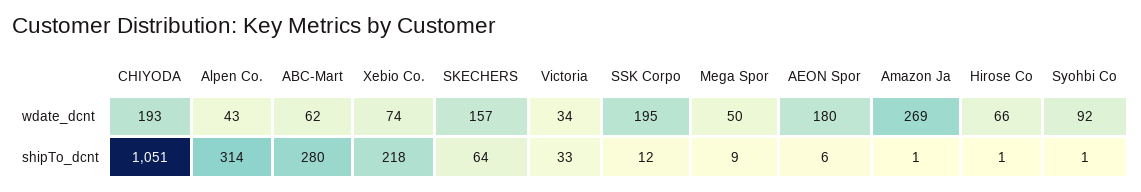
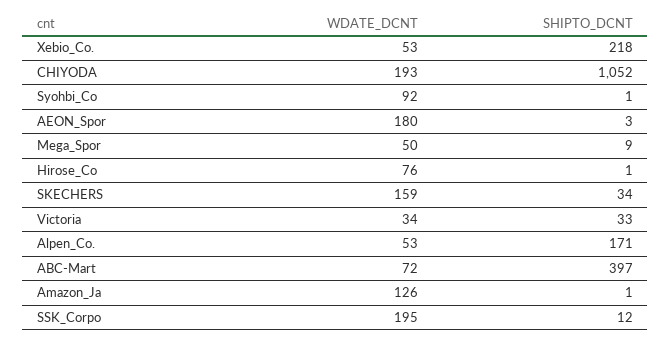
Alpen Co., wdate_dcnt: 43 -> 53
ABC-Mart, wdate_dcnt: 62 -> 72
Xebio Co., wdate_dcnt: 74 -> 53
SKECHERS, wdate_dcnt: 157 -> 159
Amazon Ja, wdate_dcnt: 269 -> 126
Hirose Co, wdate_dcnt: 66 -> 76
CHIYODA, shipTo_dcnt: 1051 -> 1052
Alpen Co., shipTo_dcnt: 314 -> 171
ABC-Mart, shipTo_dcnt: 280 -> 397
SKECHERS, shipTo_dcnt: 64 -> 34
AEON Spor, shipTo_dcnt: 6 -> 3

